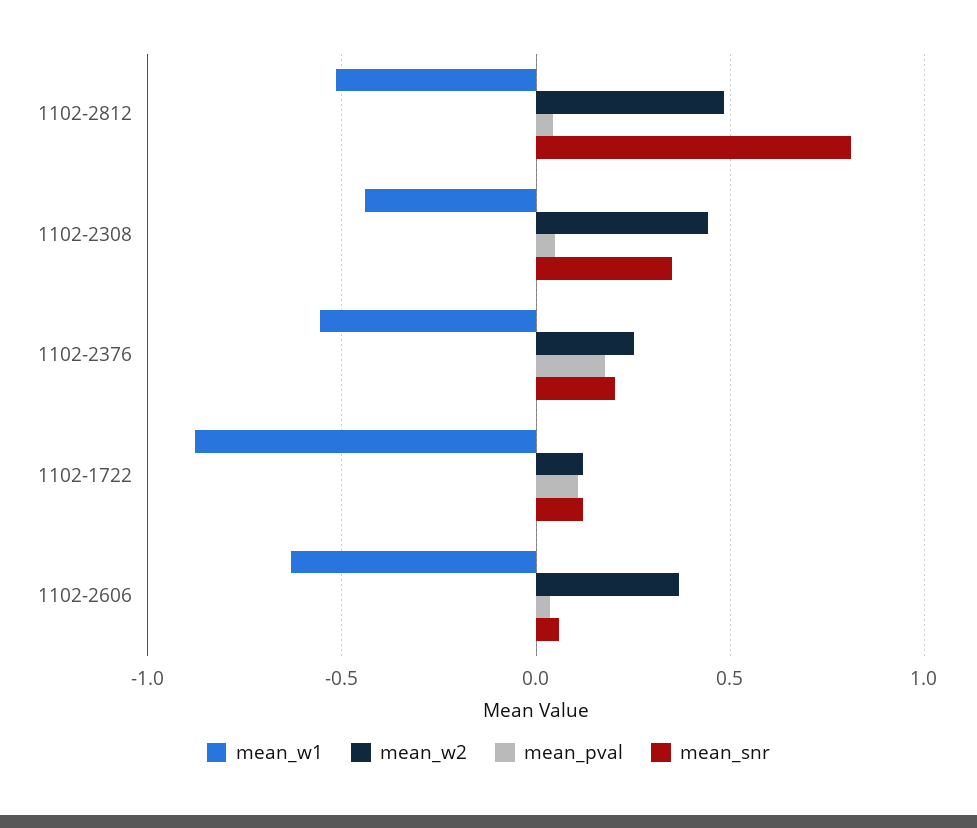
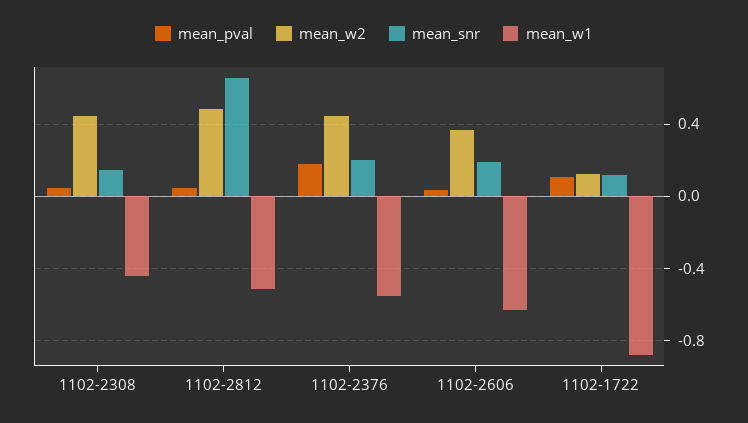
mean_snr, 1102-2812: 0.8 -> 0.65
mean_snr, 1102-2308: 0.35 -> 0.15
mean_w2, 1102-2376: 0.25 -> 0.45
mean_snr, 1102-2606: 0.05 -> 0.2

